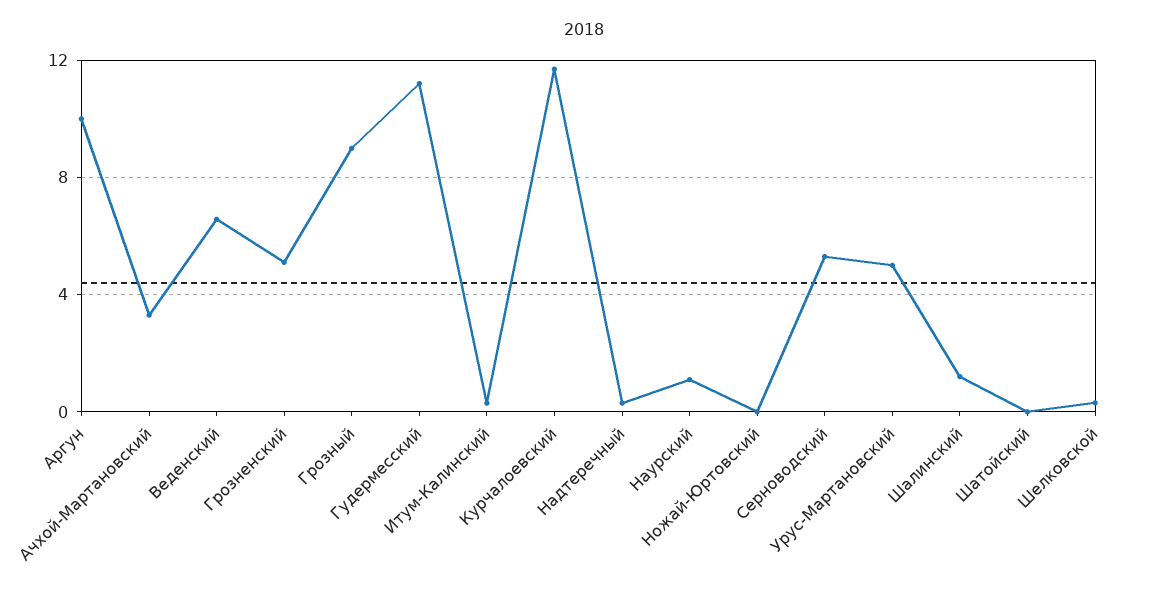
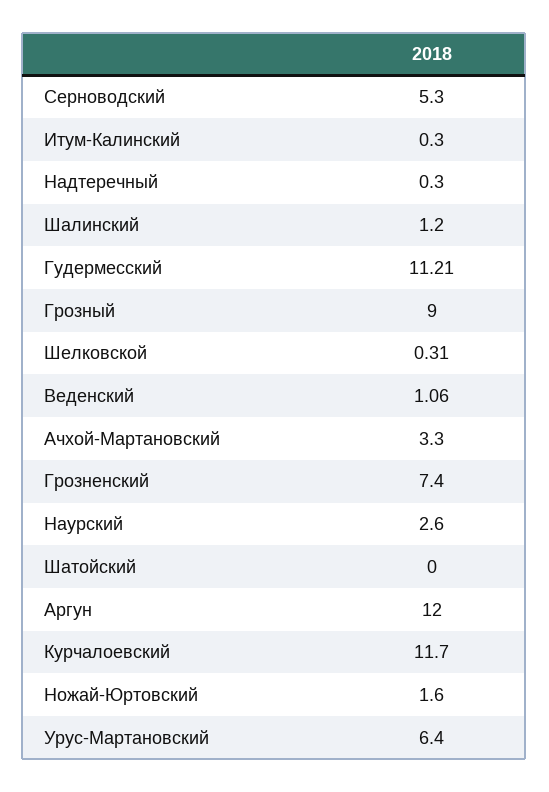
Аргун: 10 -> 12
Веденский: 6.5 -> 1.06
Грозненский: 5 -> 7.4
Наурский: 1 -> 2.6
Ножай-Юртовский: 0 -> 1.6
Урус-Мартановский: 5 -> 6.4

